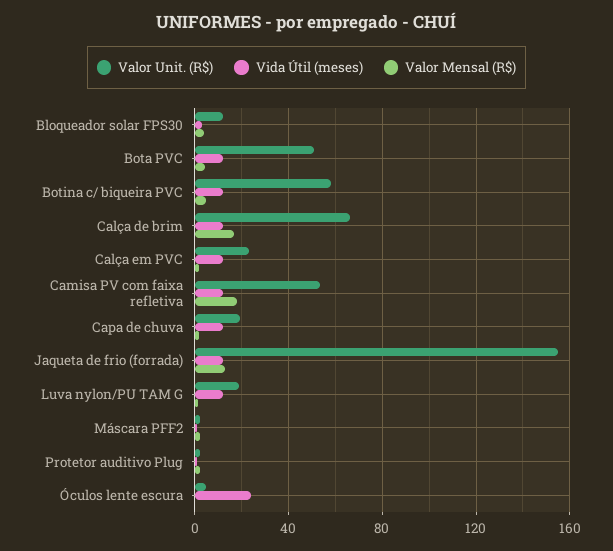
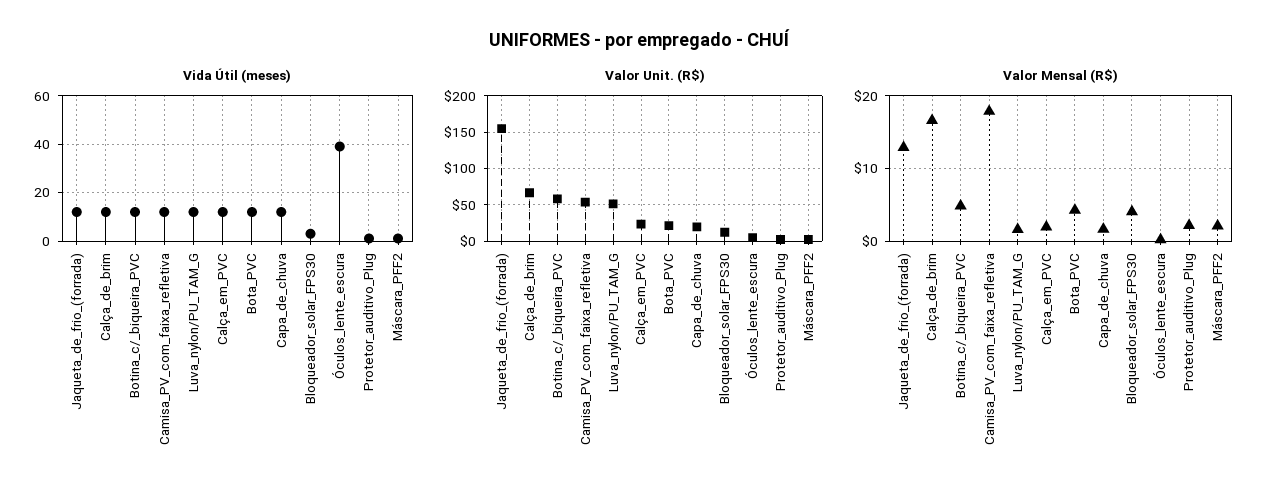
Valor Unit. (R$), Bota PVC: 50 -> 20
Valor Unit. (R$), Luva nylon/PU TAM G: 20 -> 50
Vida Útil (meses), Óculos lente escura: 25 -> 40

